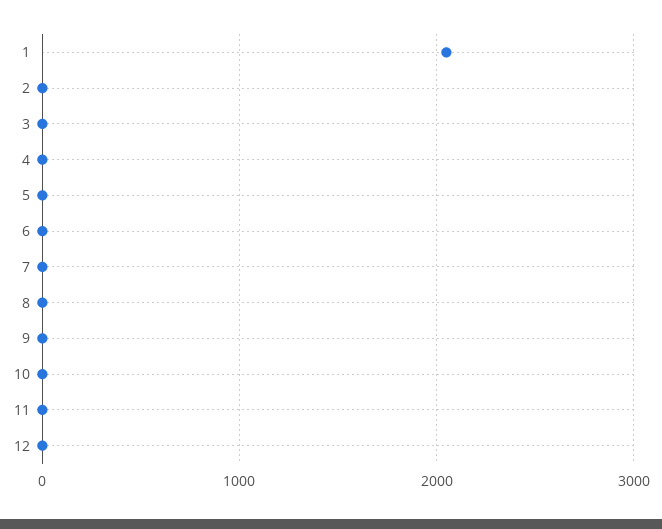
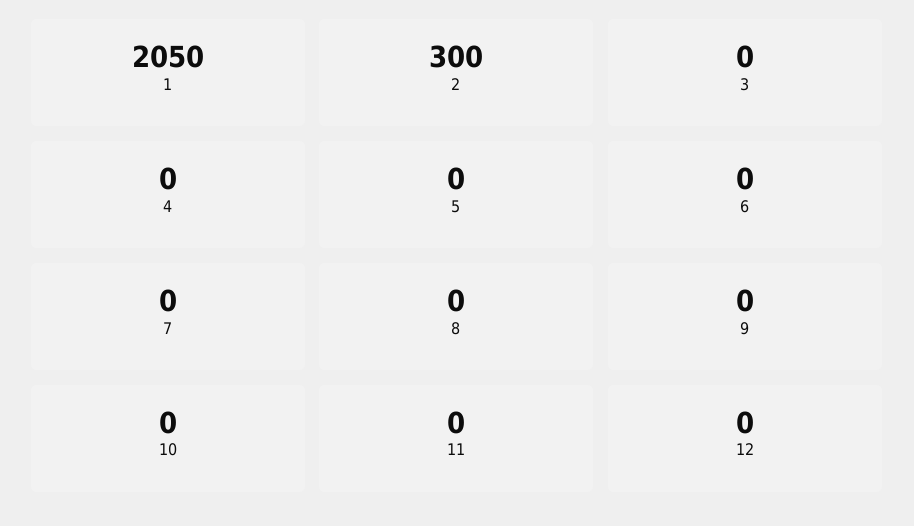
2: 0 -> 300

